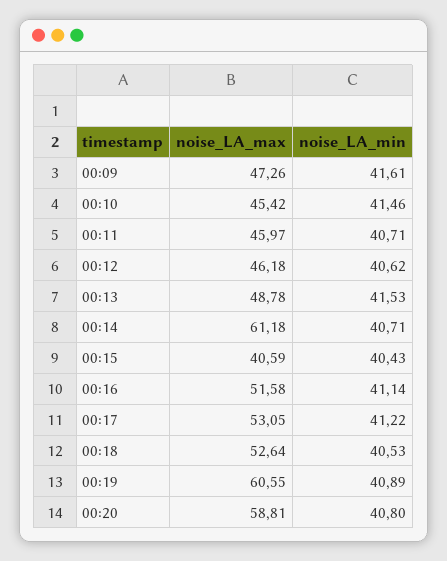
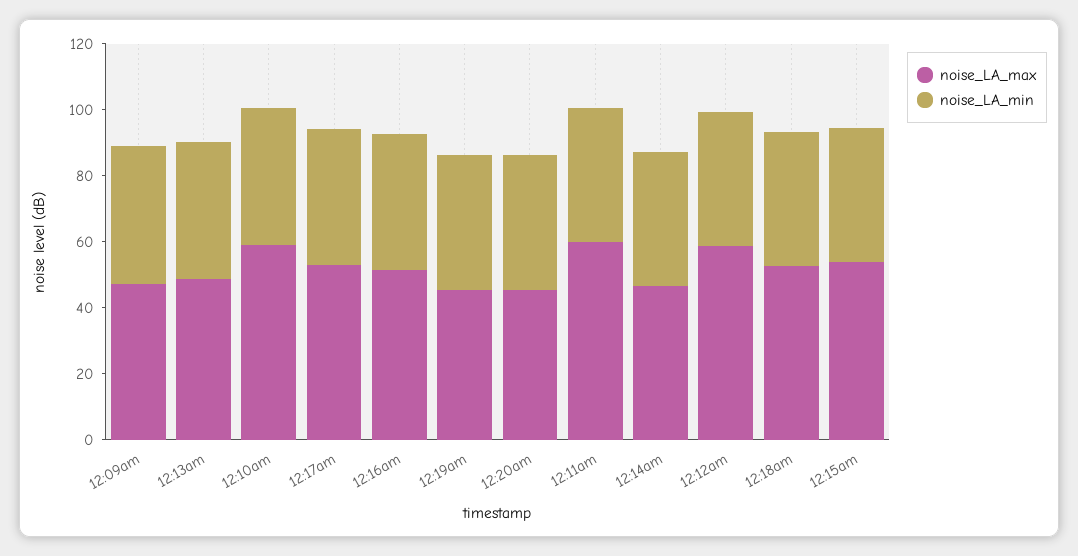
noise_LA_max, 00:10: 45.42 -> 60
noise_LA_max, 00:11: 45.97 -> 60
noise_LA_max, 00:12: 46.18 -> 60
noise_LA_max, 00:14: 61.18 -> 45
noise_LA_max, 00:15: 40.59 -> 55
noise_LA_max, 00:19: 60.55 -> 45
noise_LA_max, 00:20: 58.81 -> 45

